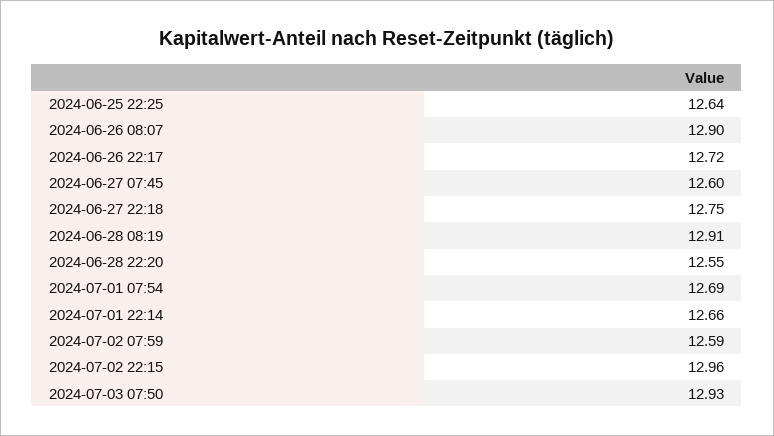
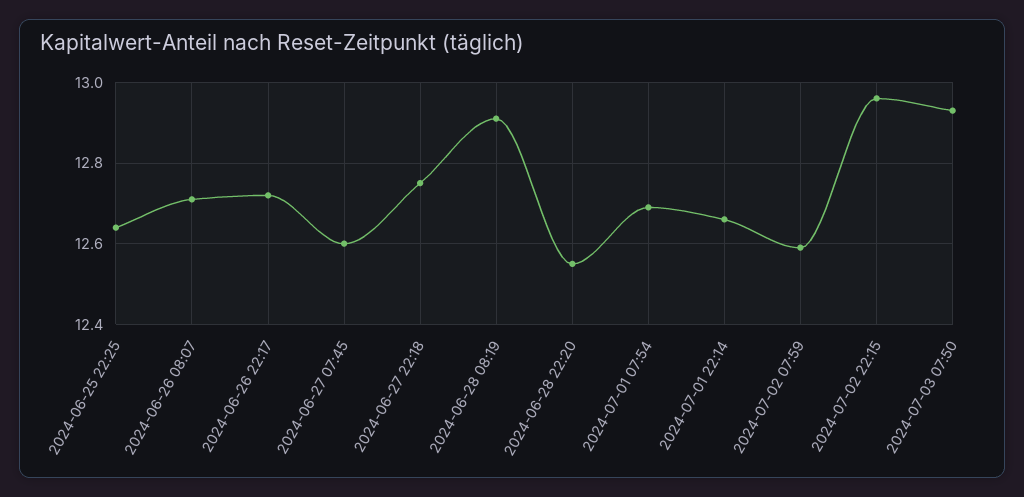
2024-06-26 08:07: 12.9 -> 12.7

